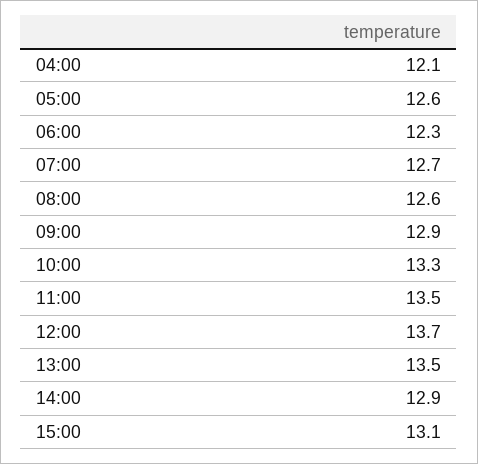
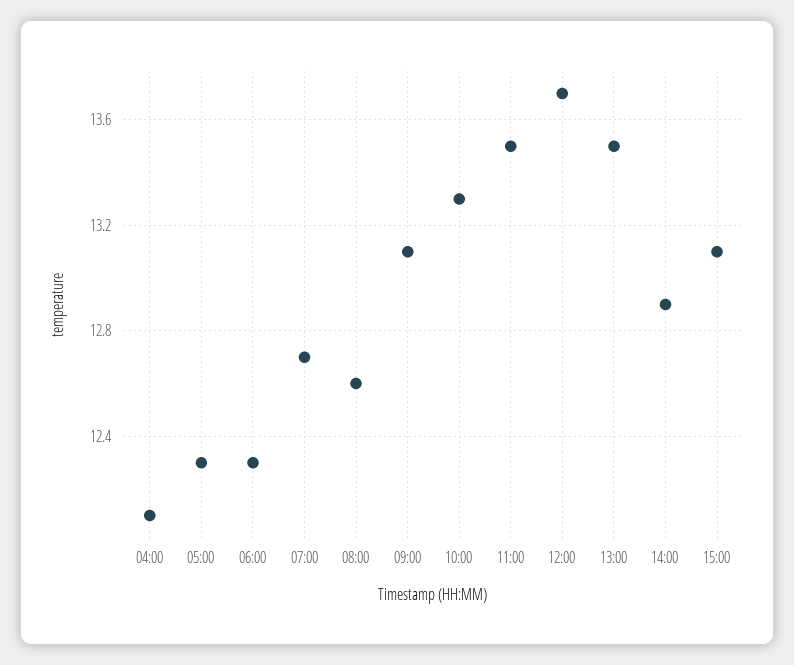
05:00: 12.6 -> 12.3
09:00: 12.9 -> 13.1

